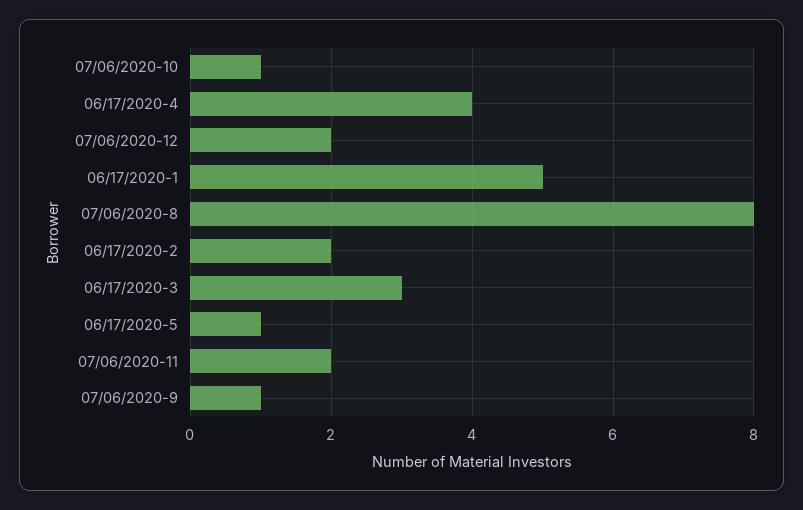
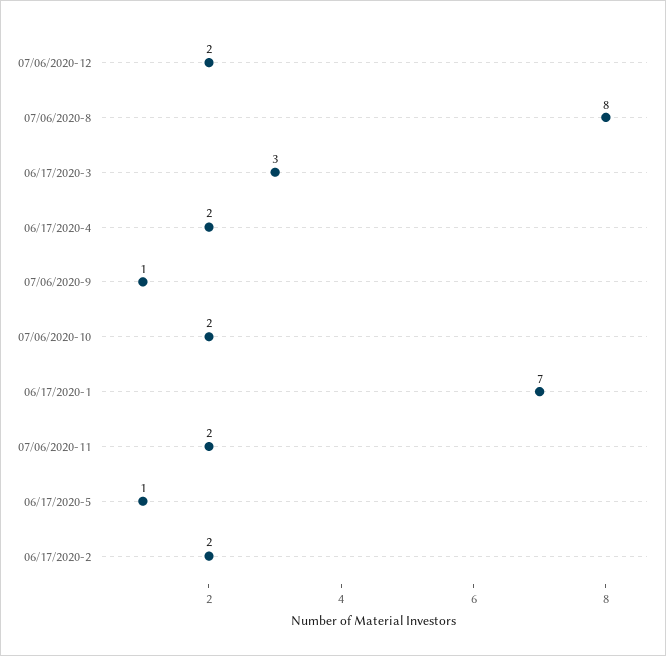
07/06/2020-10: 1 -> 2
06/17/2020-4: 4 -> 2
06/17/2020-1: 5 -> 7

